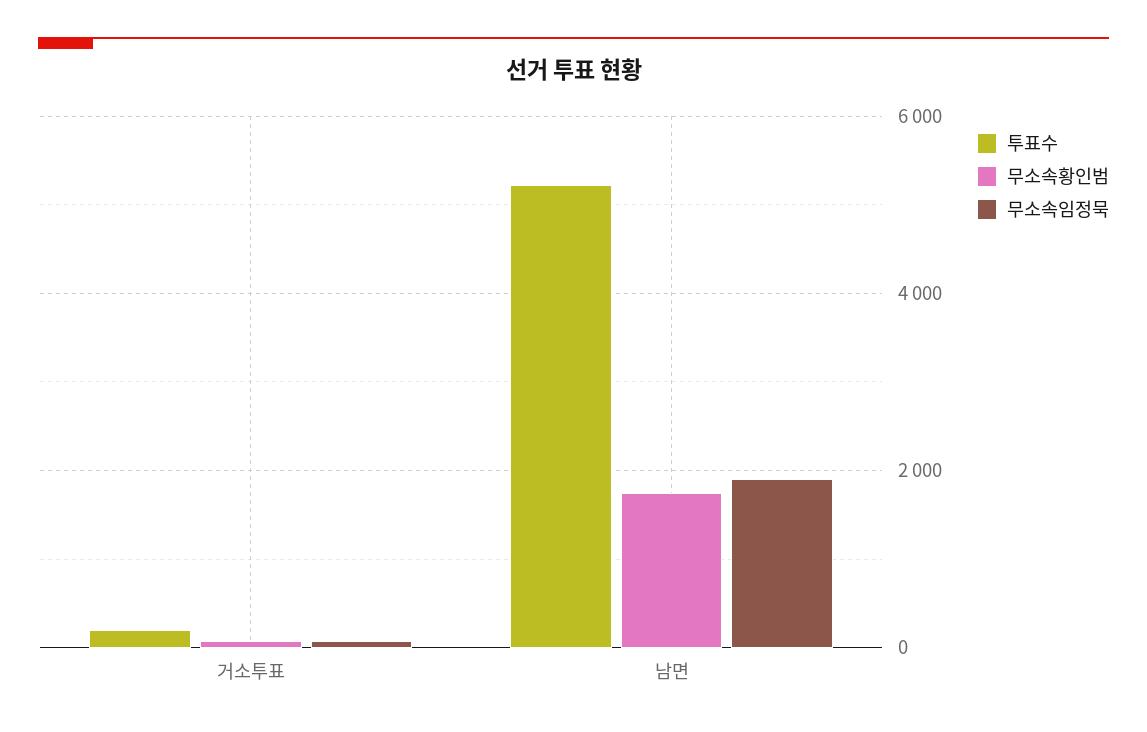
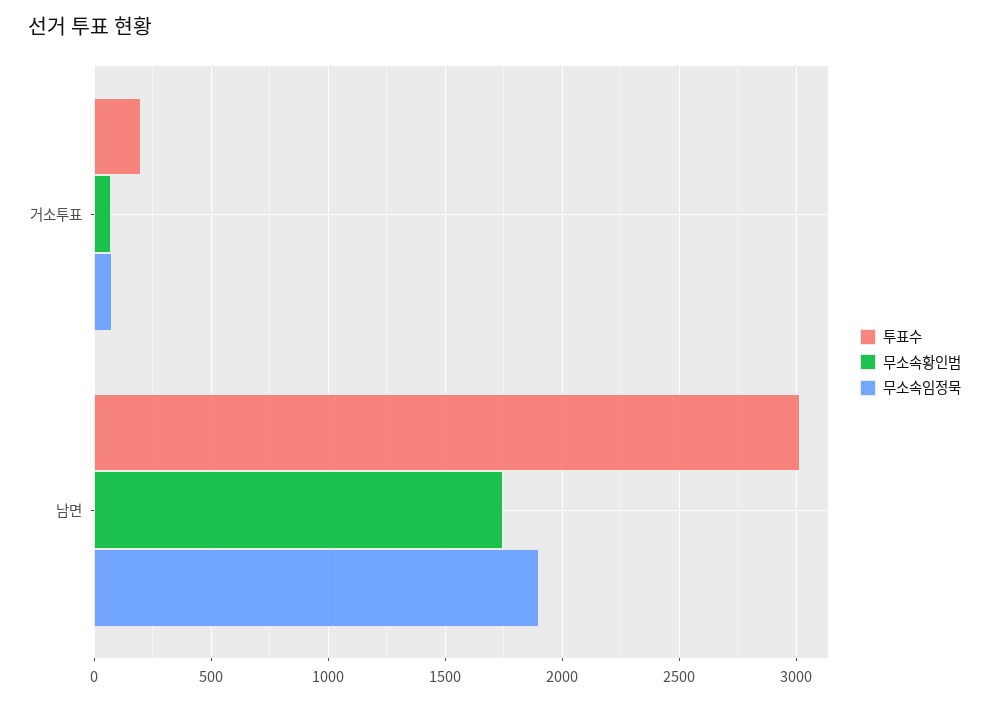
투표수, 남면: 5200 -> 3000

